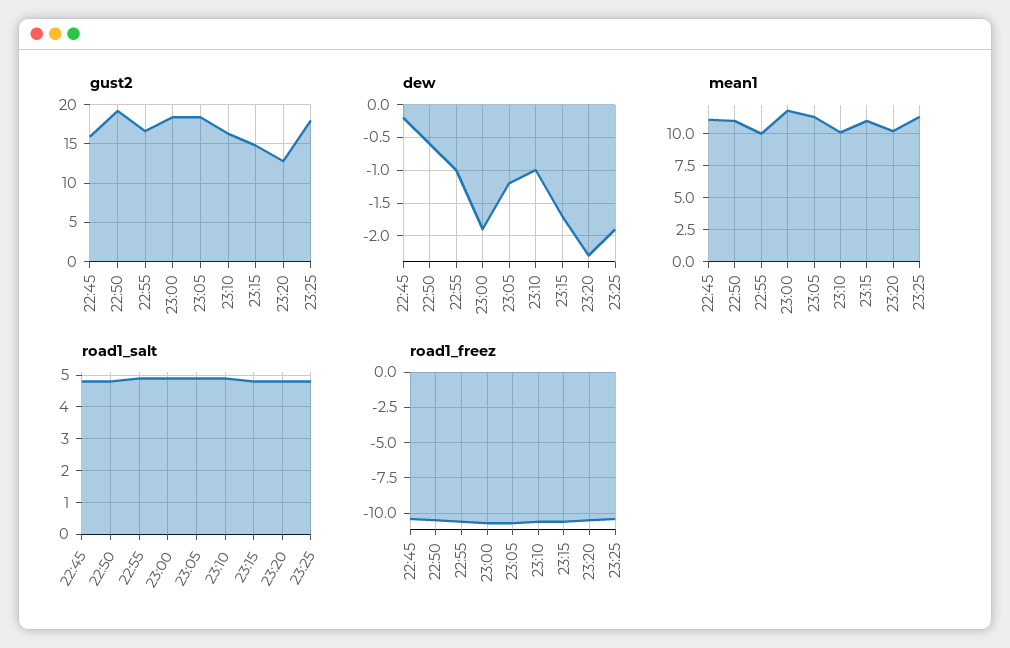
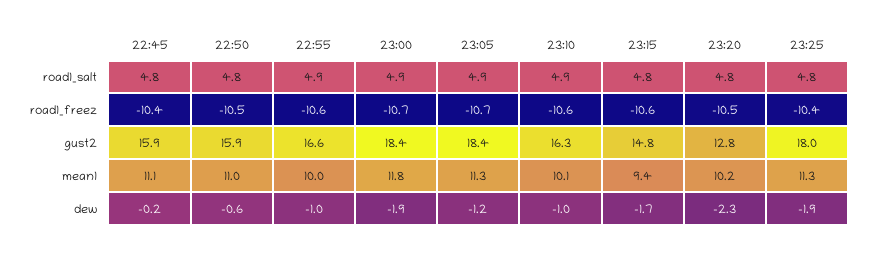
gust2, 22:50: 19 -> 15.9
mean1, 23:15: 11 -> 9.4

